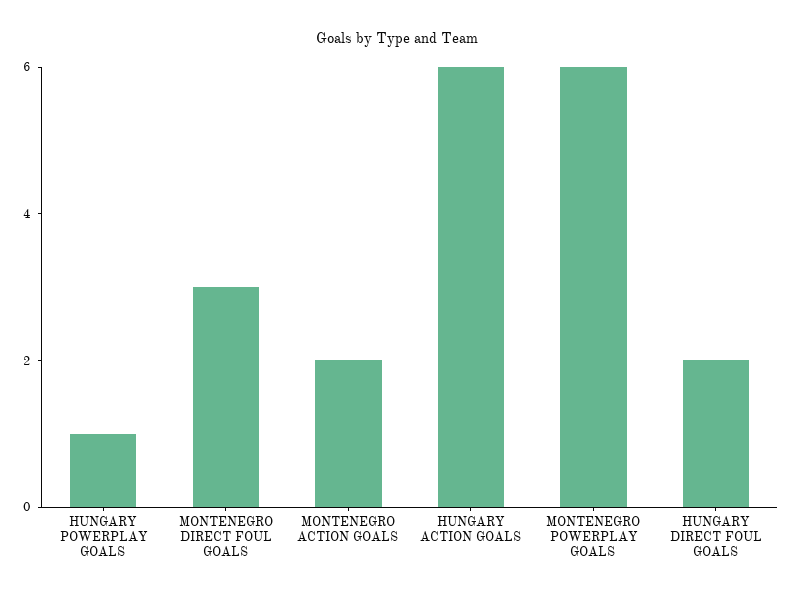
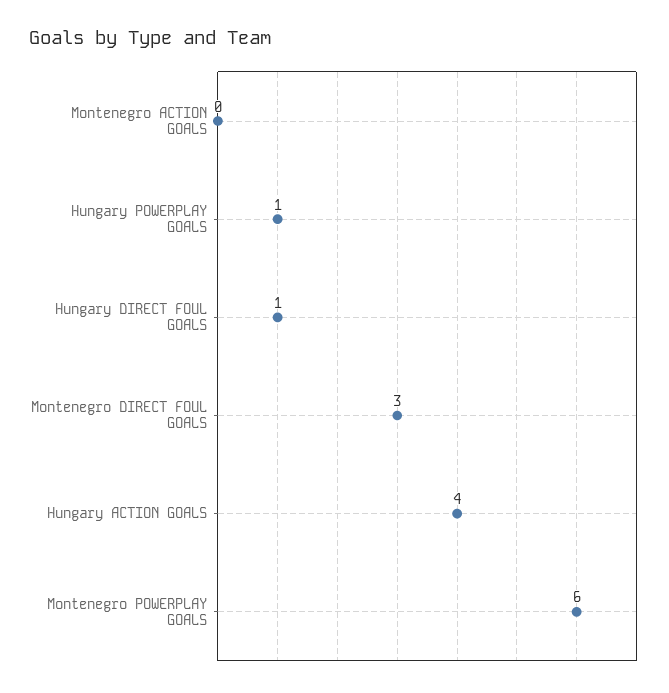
MONTENEGRO ACTION GOALS: 2 -> 0
HUNGARY ACTION GOALS: 6 -> 4
HUNGARY DIRECT FOUL GOALS: 2 -> 1

